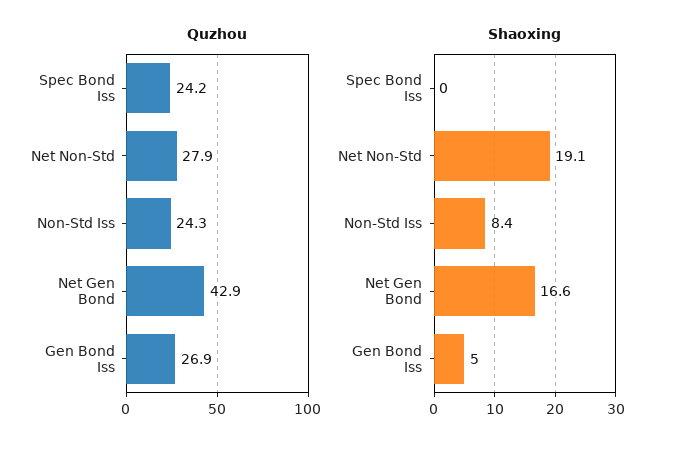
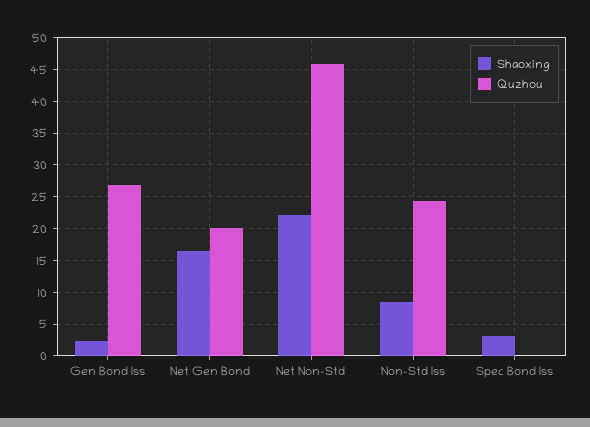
Quzhou, Spec Bond Iss: 24.2 -> 0
Quzhou, Net Non-Std: 27.9 -> 46
Quzhou, Net Gen Bond: 42.9 -> 20
Shaoxing, Spec Bond Iss: 0 -> 3
Shaoxing, Net Non-Std: 19.1 -> 22
Shaoxing, Gen Bond Iss: 5 -> 2

